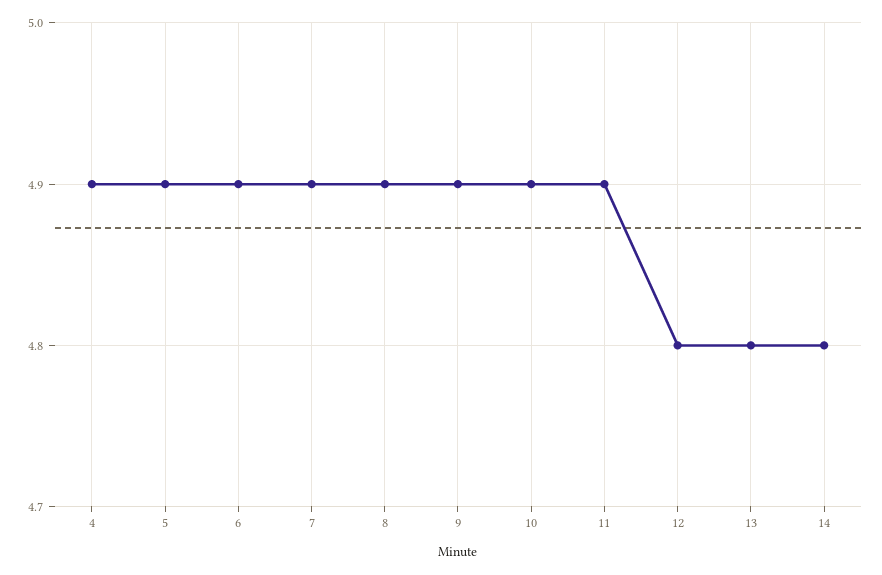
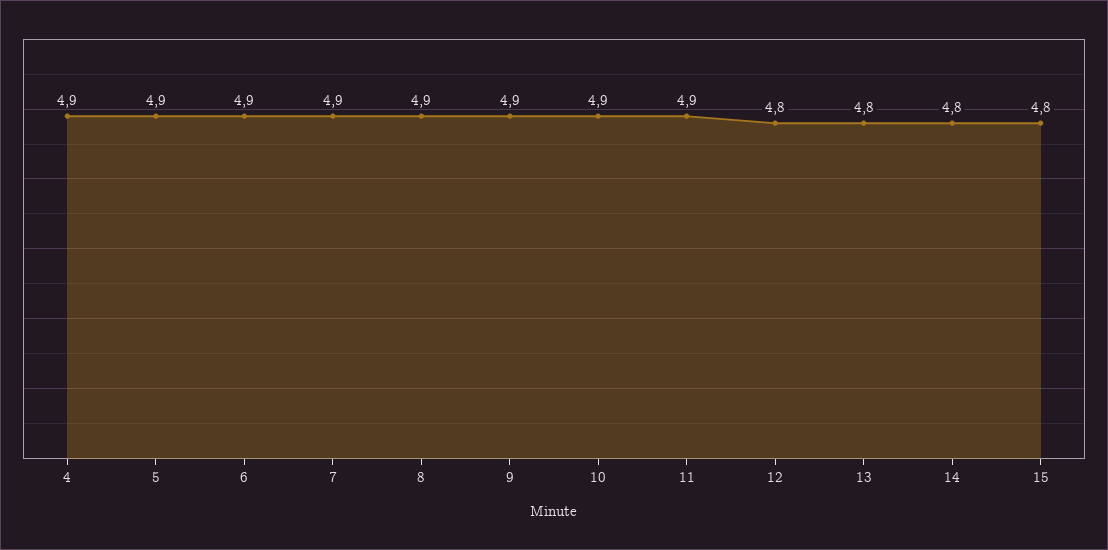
15: none -> 4.8

